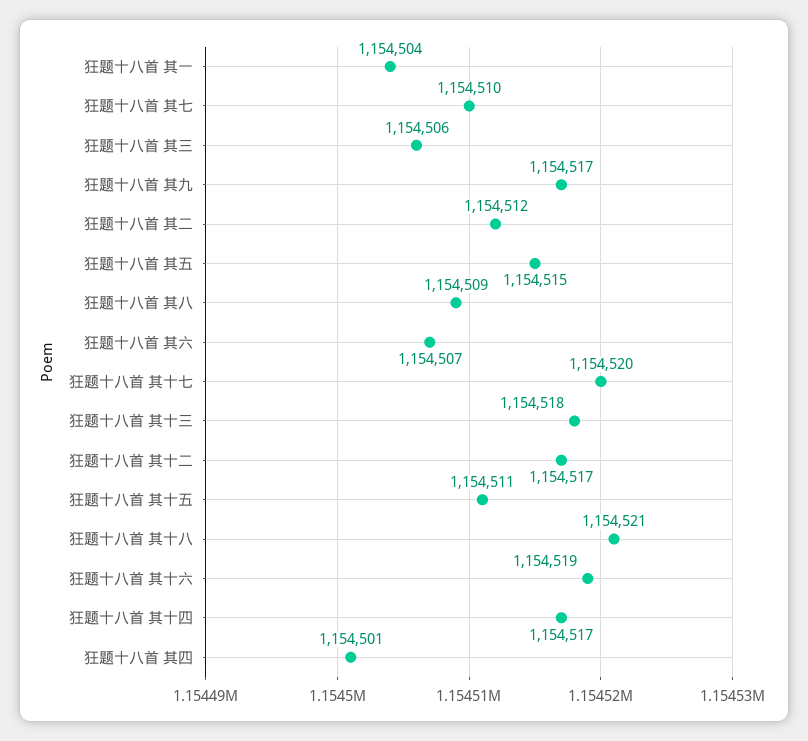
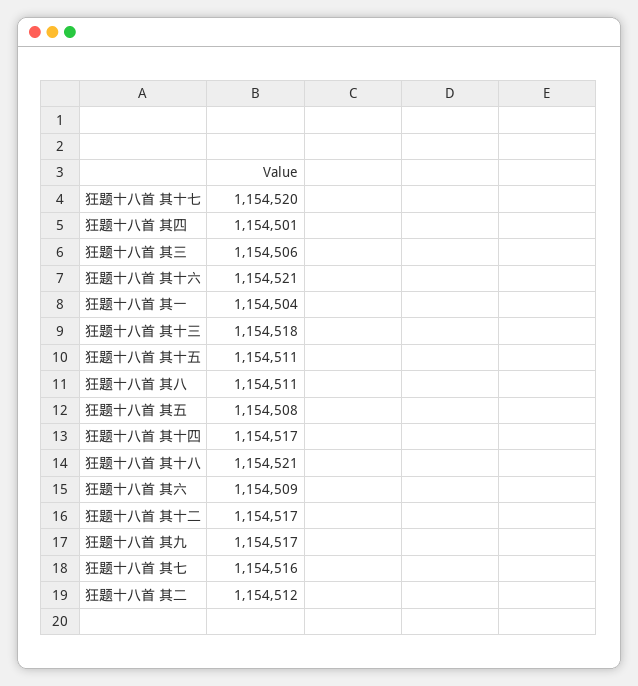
狂题十八首 其七: 1154510 -> 1154516
狂题十八首 其五: 1154515 -> 1154508
狂题十八首 其八: 1154509 -> 1154511
狂题十八首 其六: 1154507 -> 1154509
狂题十八首 其十六: 1154519 -> 1154521

